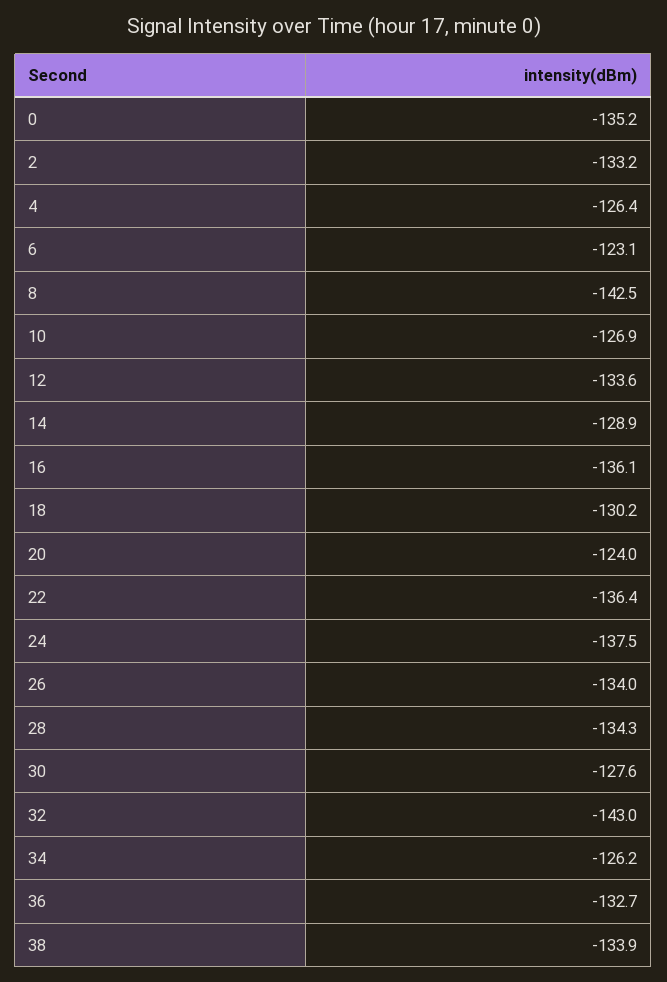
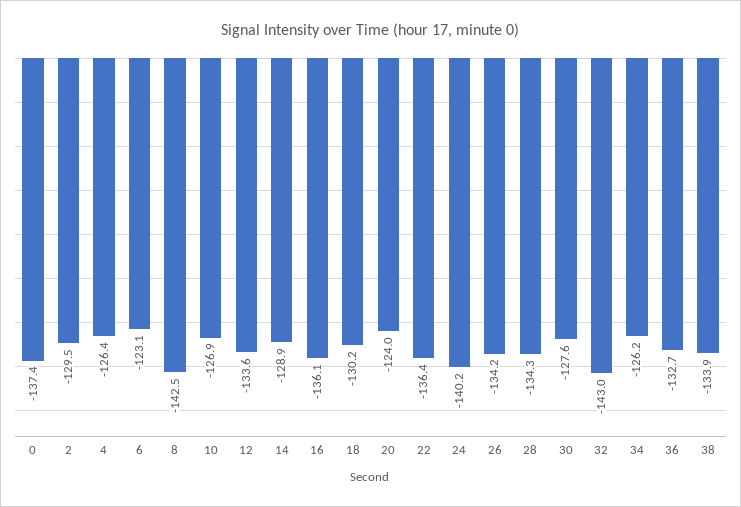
0: -135.2 -> -137.4
2: -133.2 -> -129.5
24: -137.5 -> -140.2
26: -134 -> -134.2

